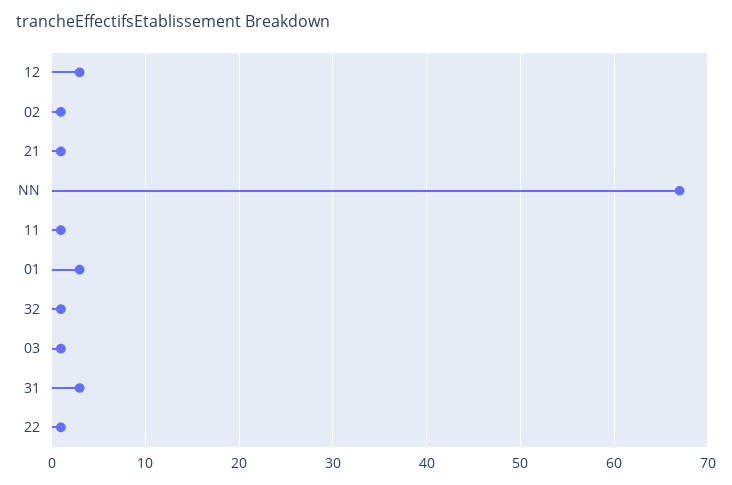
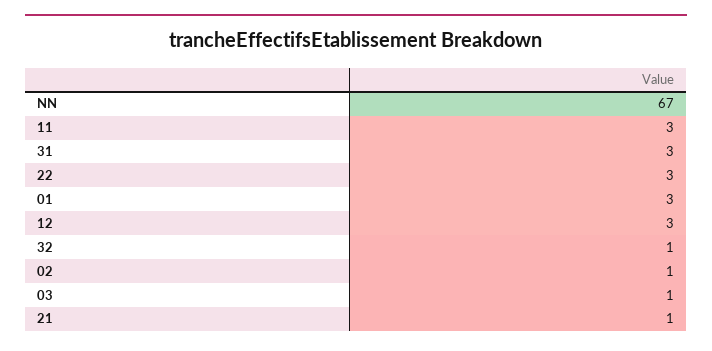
11: 1 -> 3
22: 1 -> 3

